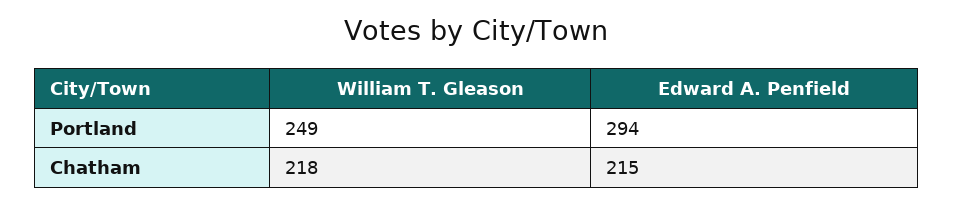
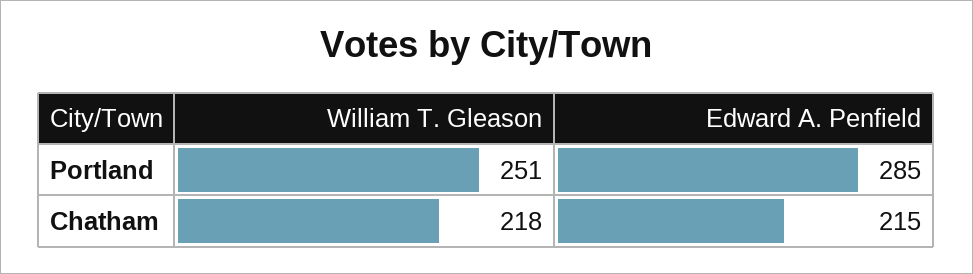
William T. Gleason, Portland: 249 -> 251
Edward A. Penfield, Portland: 294 -> 285

